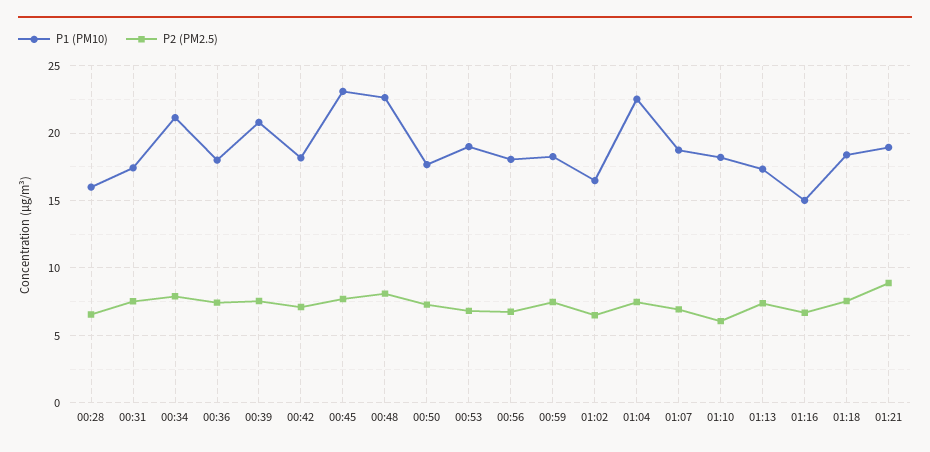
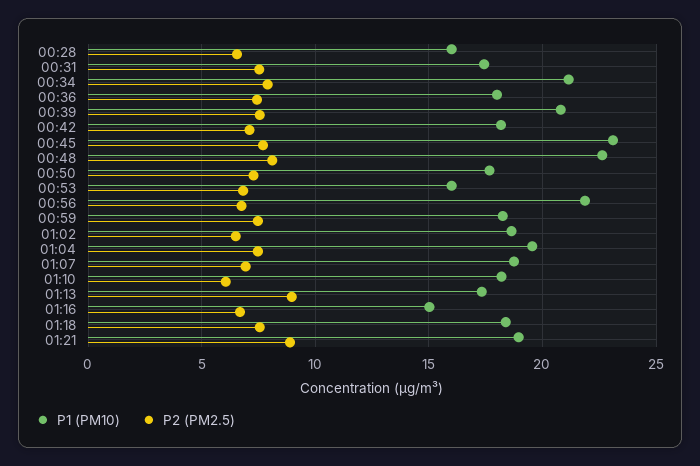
P1 (PM10), 00:53: 19 -> 16
P1 (PM10), 00:56: 18 -> 22
P1 (PM10), 01:02: 16.5 -> 18.5
P1 (PM10), 01:04: 22.5 -> 19.5
P2 (PM2.5), 01:13: 7.5 -> 9

